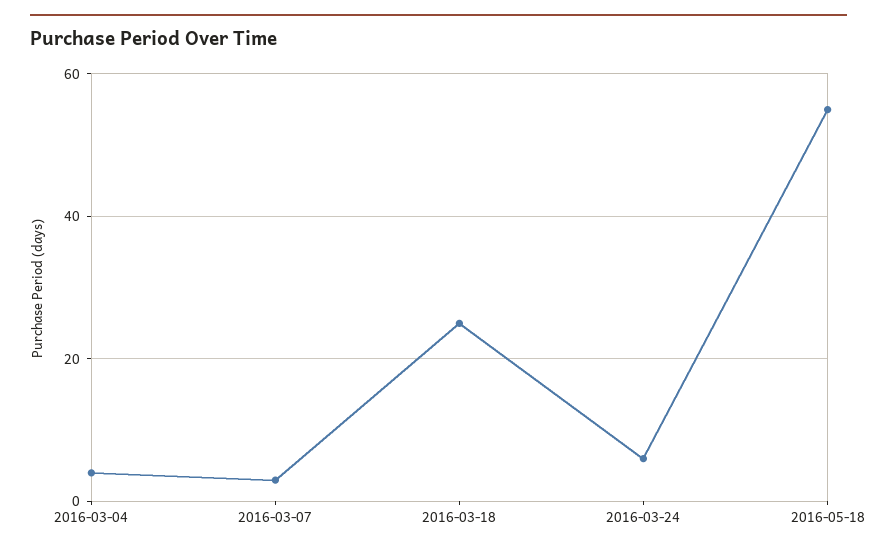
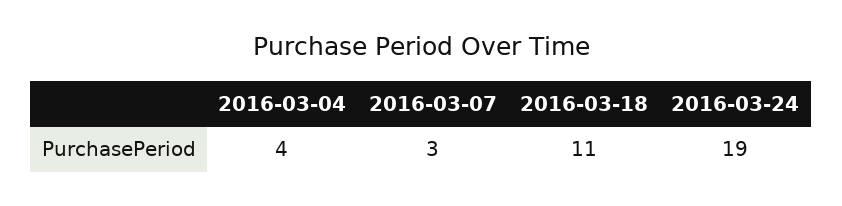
2016-03-18: 25 -> 11
2016-03-24: 5 -> 19
2016-05-18: 55 -> none

